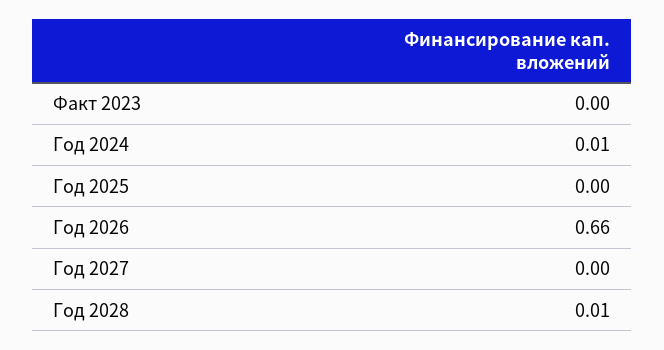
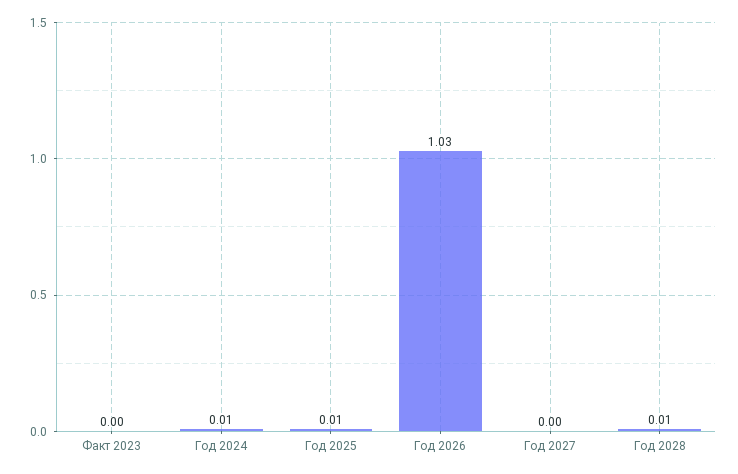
Год 2025: 0 -> 0.01
Год 2026: 0.66 -> 1.03

